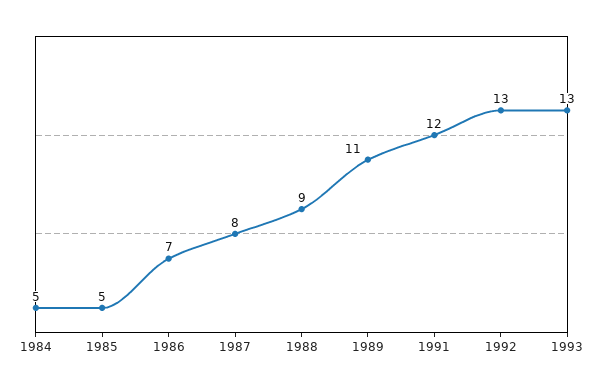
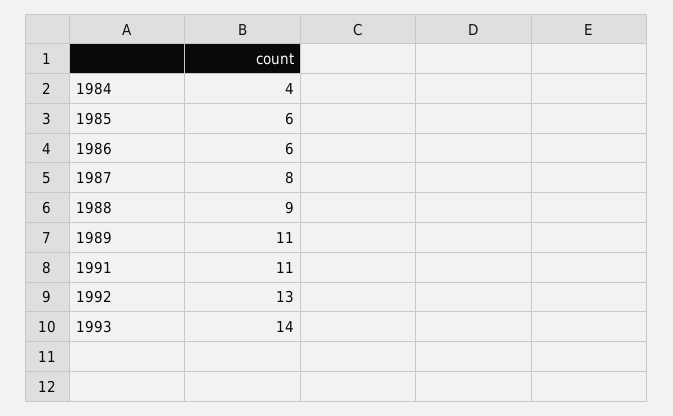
1984: 5 -> 4
1985: 5 -> 6
1986: 7 -> 6
1991: 12 -> 11
1993: 13 -> 14

